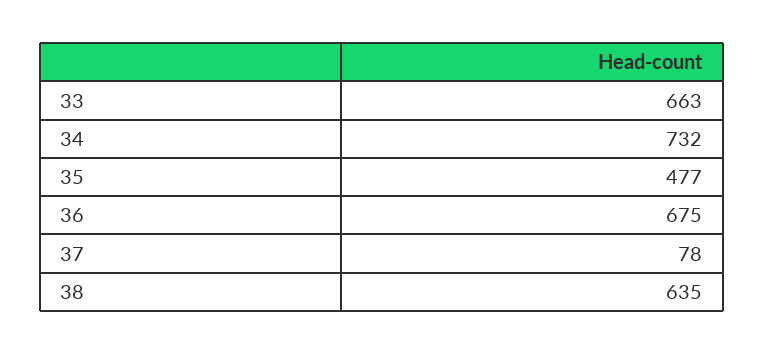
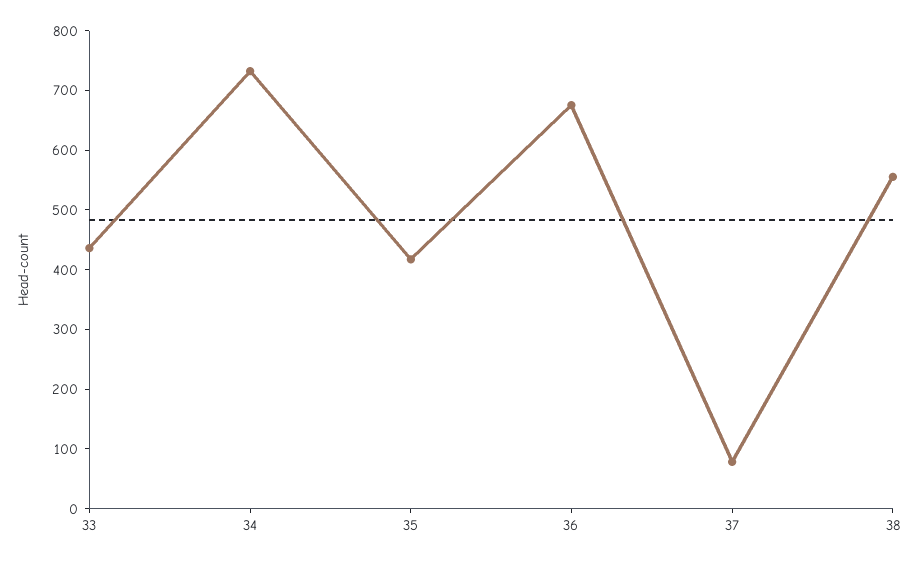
33: 663 -> 440
35: 477 -> 420
38: 635 -> 560

